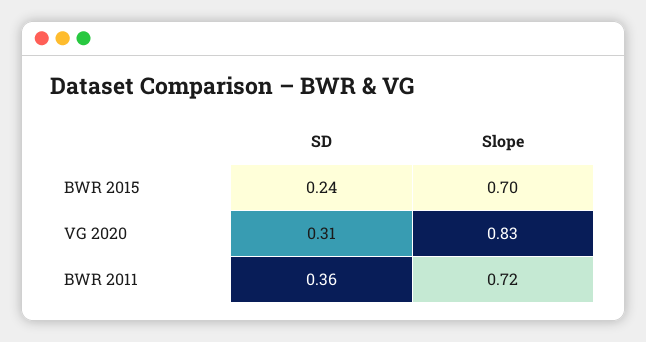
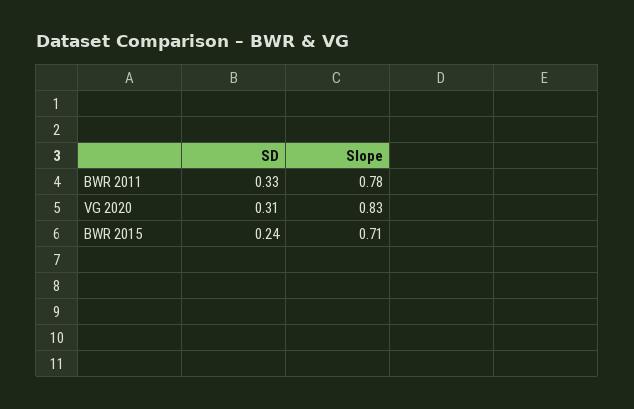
Slope, BWR 2015: 0.7 -> 0.71
SD, BWR 2011: 0.36 -> 0.33
Slope, BWR 2011: 0.72 -> 0.78

